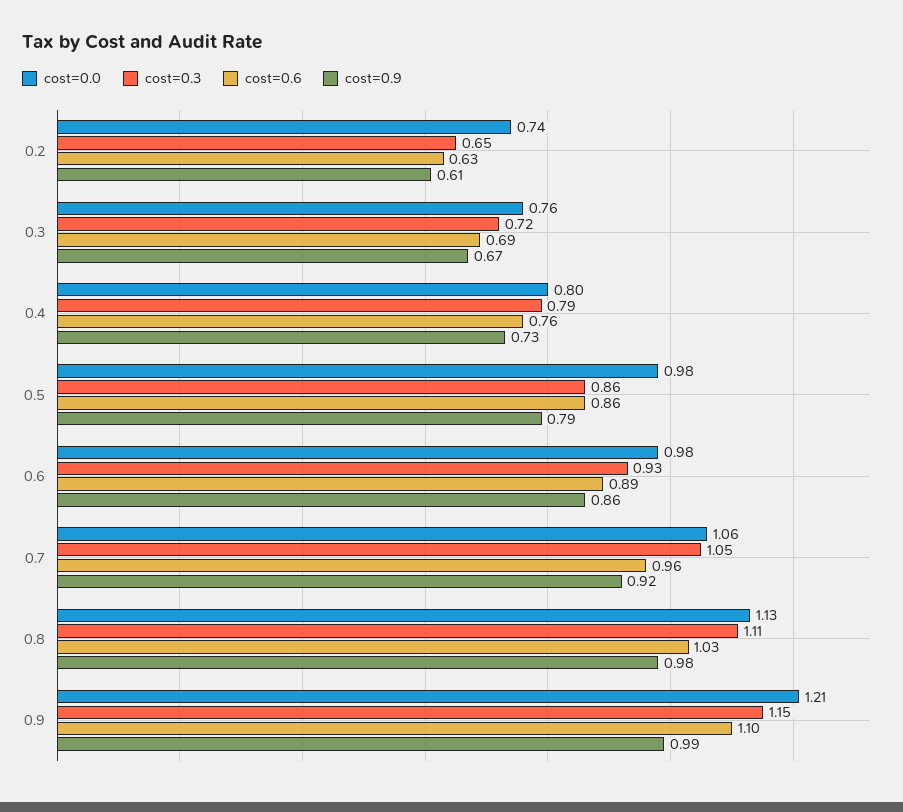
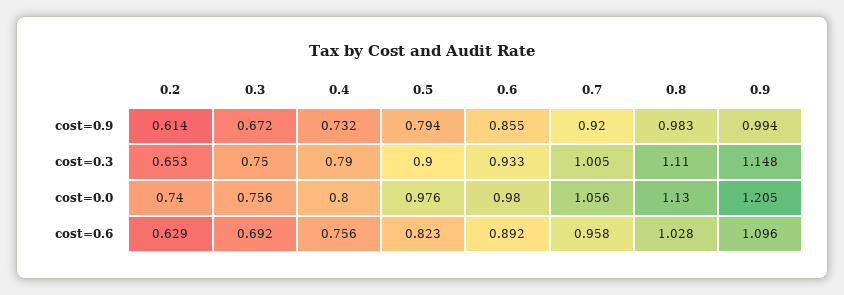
cost=0.3, 0.3: 0.72 -> 0.75
cost=0.3, 0.5: 0.86 -> 0.9
cost=0.6, 0.5: 0.86 -> 0.823
cost=0.3, 0.7: 1.05 -> 1.005

